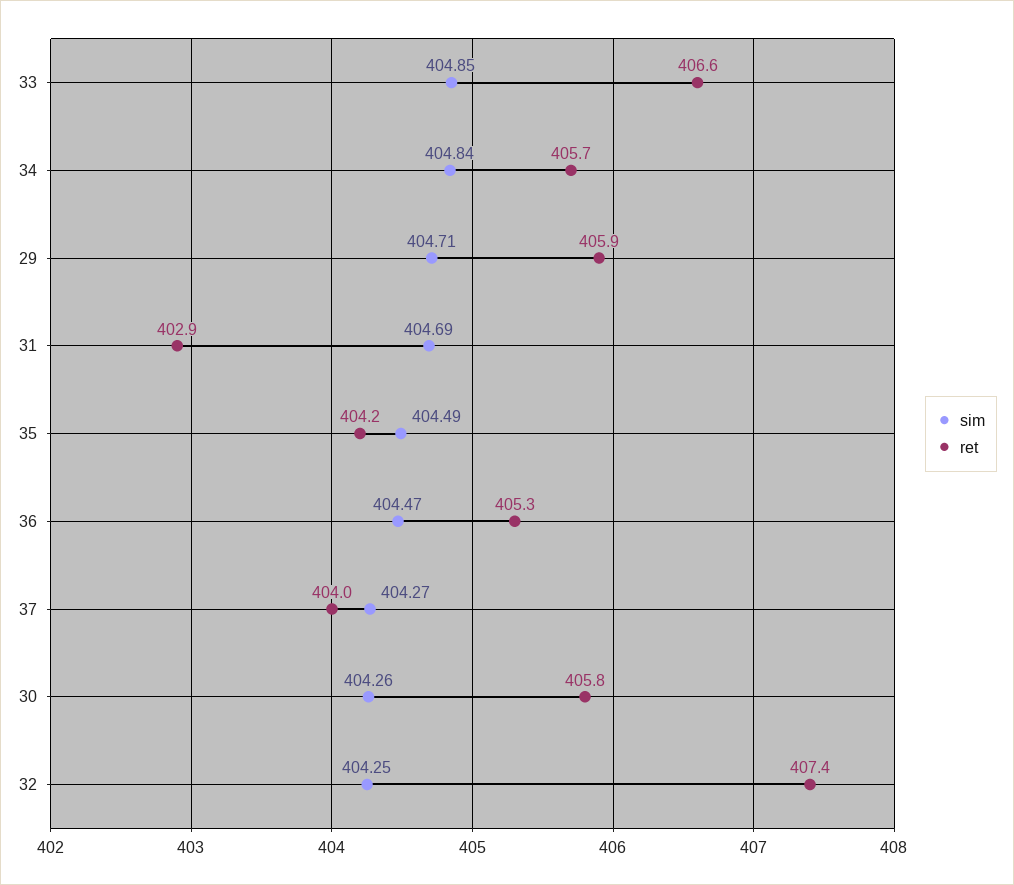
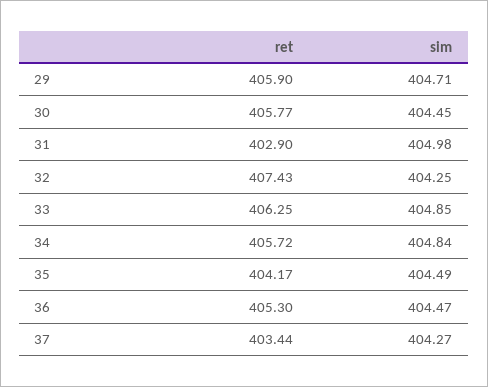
ret, 33: 406.6 -> 406.25
sim, 31: 404.69 -> 404.98
ret, 37: 404 -> 403.44
sim, 30: 404.26 -> 404.45

